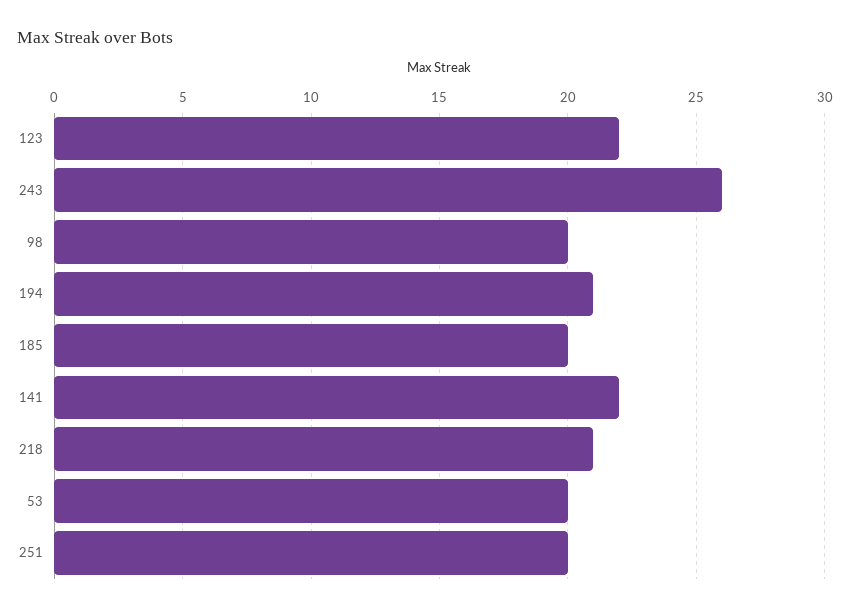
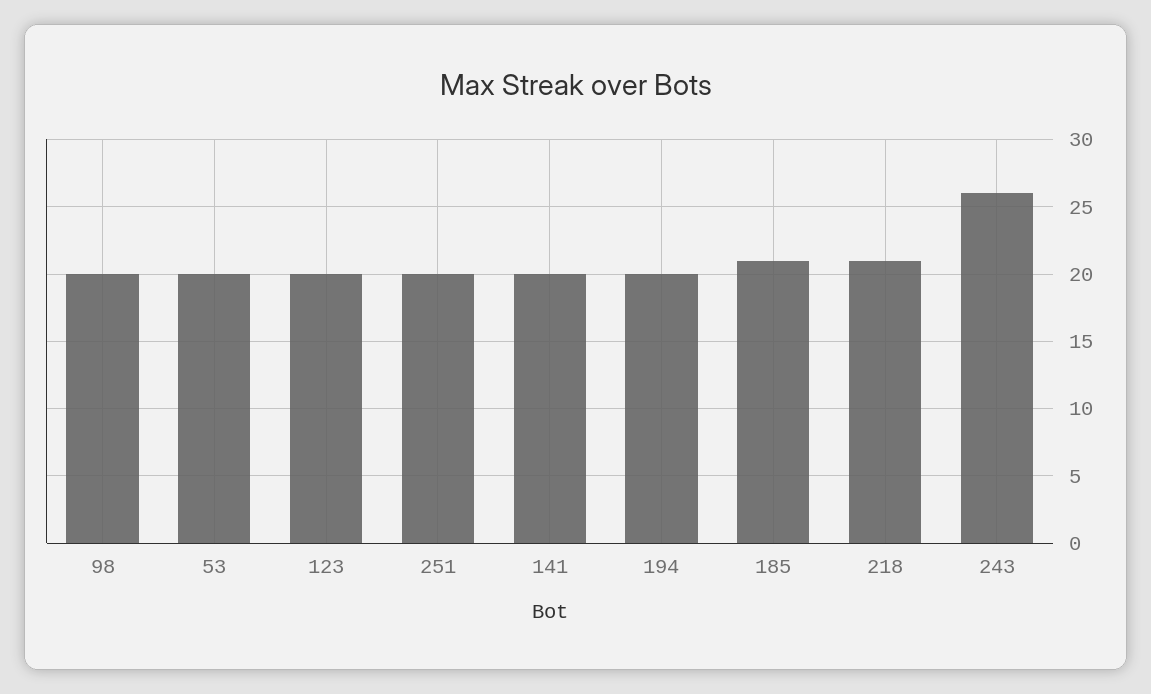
123: 22 -> 20
194: 21 -> 20
185: 20 -> 21
141: 22 -> 20

